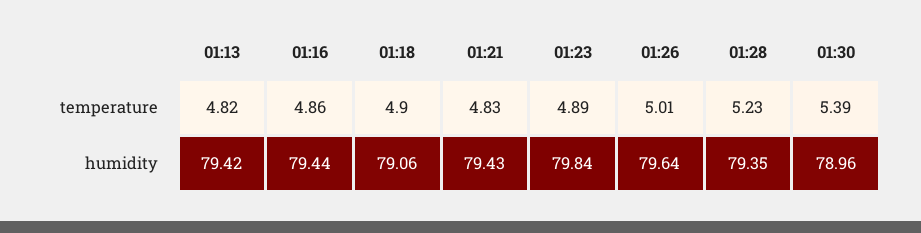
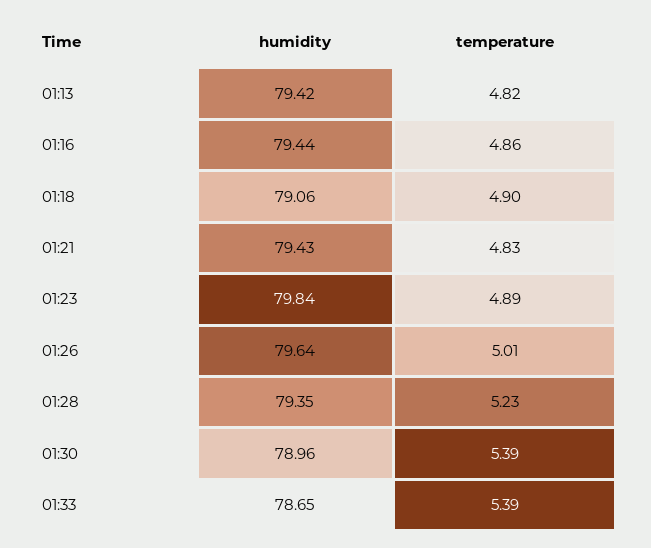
01:33, humidity: none -> 78.65
01:33, temperature: none -> 5.39

